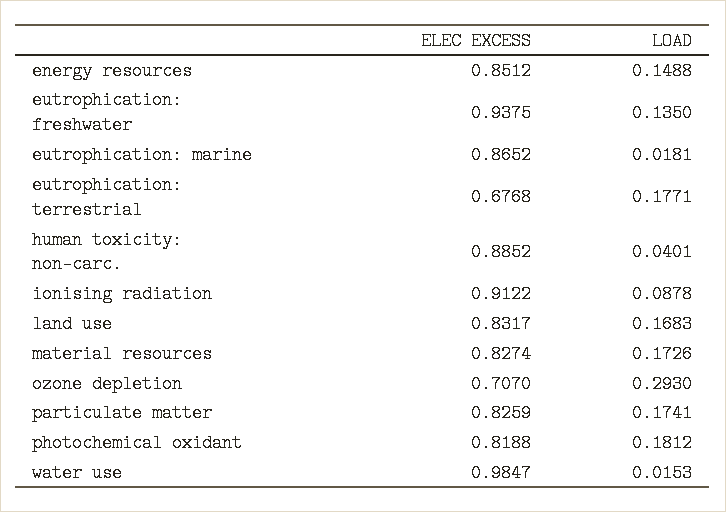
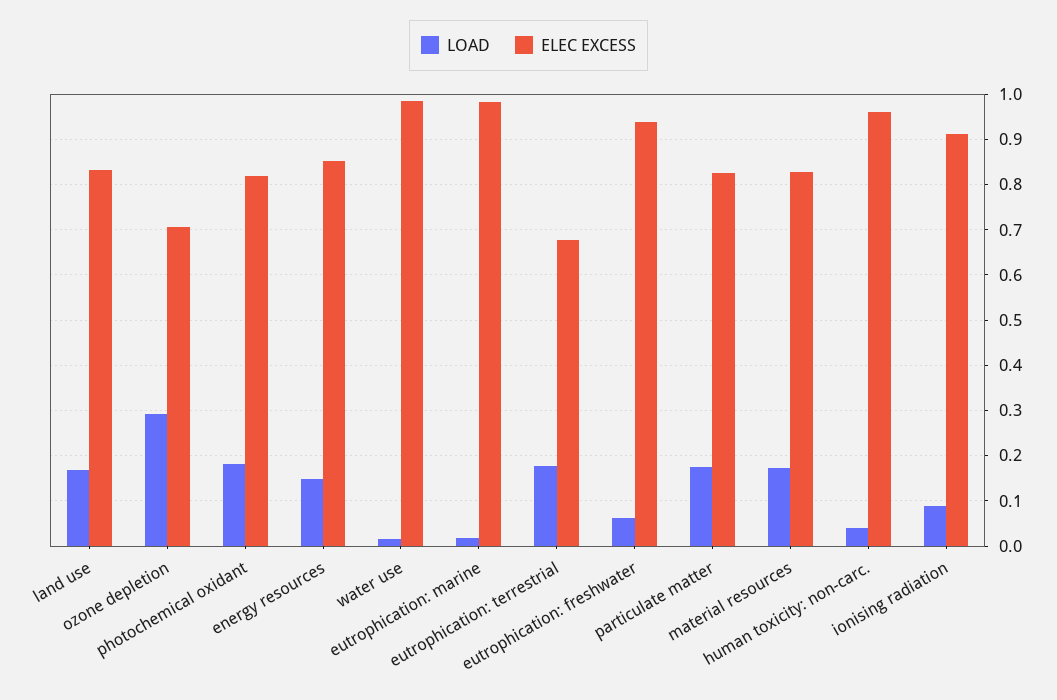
LOAD, eutrophication: freshwater: 0.135 -> 0.06
ELEC EXCESS, eutrophication: marine: 0.8652 -> 0.98
ELEC EXCESS, human toxicity: non-carc.: 0.8852 -> 0.96

